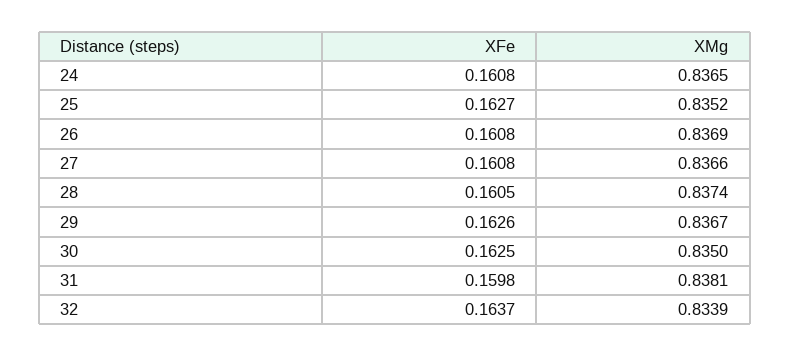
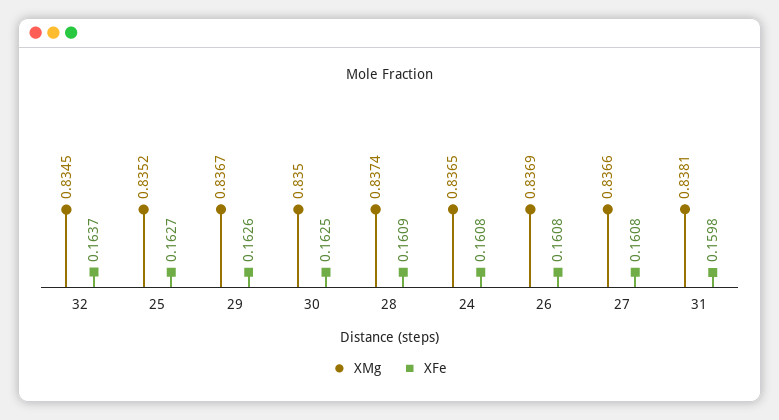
XFe, 28: 0.1605 -> 0.1609
XMg, 32: 0.8339 -> 0.8345

